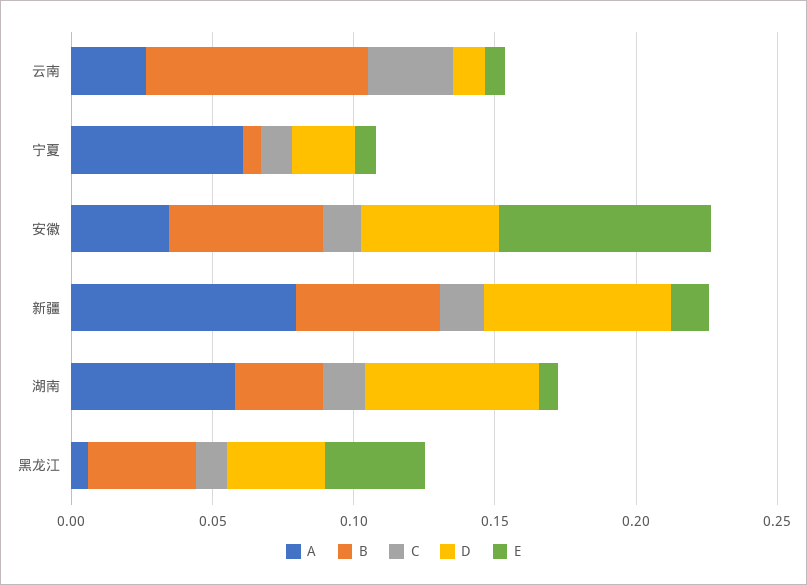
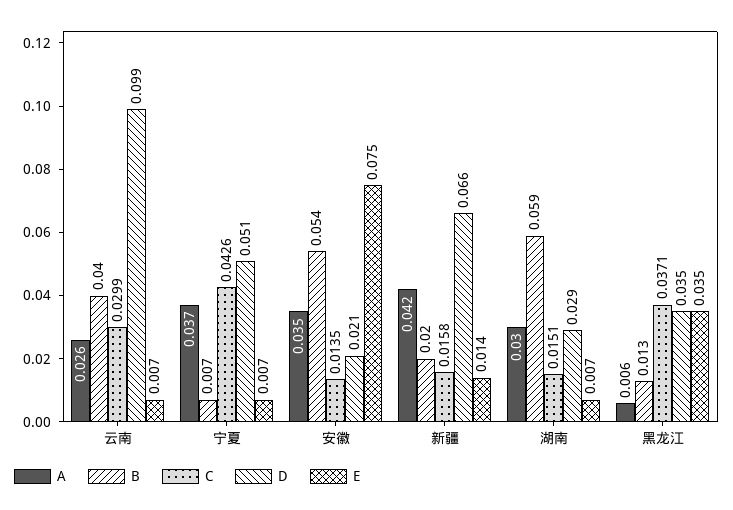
B, 云南: 0.08 -> 0.04
D, 云南: 0.01 -> 0.099
A, 宁夏: 0.06 -> 0.037
C, 宁夏: 0.01 -> 0.0426
D, 宁夏: 0.02 -> 0.051
D, 安徽: 0.05 -> 0.021
A, 新疆: 0.08 -> 0.042
B, 新疆: 0.05 -> 0.02
A, 湖南: 0.06 -> 0.03
B, 湖南: 0.03 -> 0.059
D, 湖南: 0.06 -> 0.029
B, 黑龙江: 0.04 -> 0.013
C, 黑龙江: 0.01 -> 0.0371

